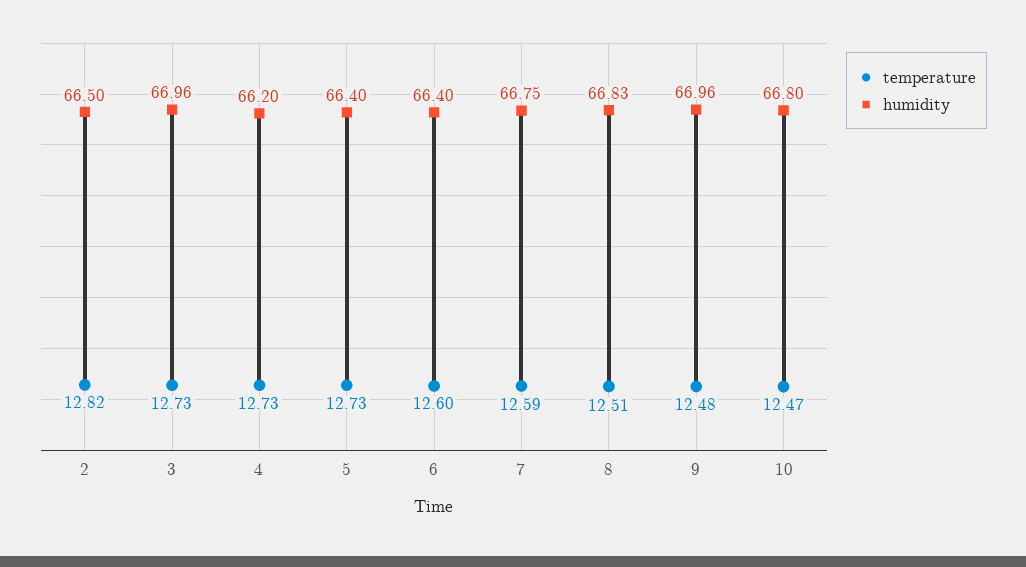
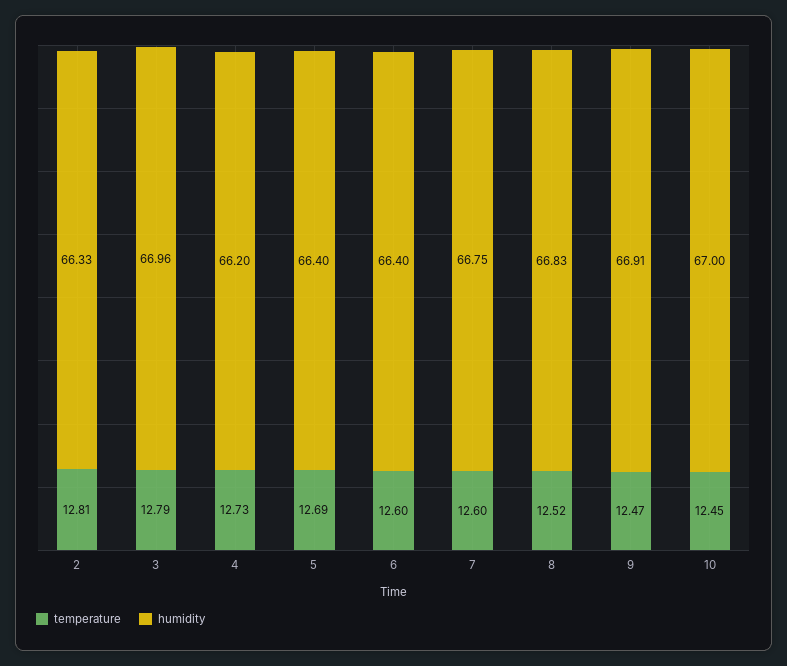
temperature, 2: 12.82 -> 12.81
humidity, 2: 66.5 -> 66.33
temperature, 3: 12.73 -> 12.79
temperature, 5: 12.73 -> 12.69
temperature, 7: 12.59 -> 12.6
temperature, 8: 12.51 -> 12.52
temperature, 9: 12.48 -> 12.47
humidity, 9: 66.96 -> 66.91
temperature, 10: 12.47 -> 12.45
humidity, 10: 66.8 -> 67

